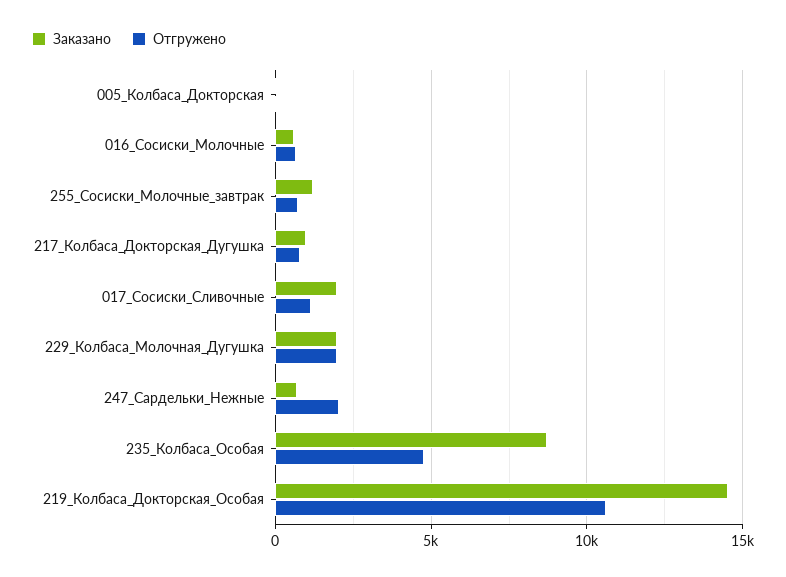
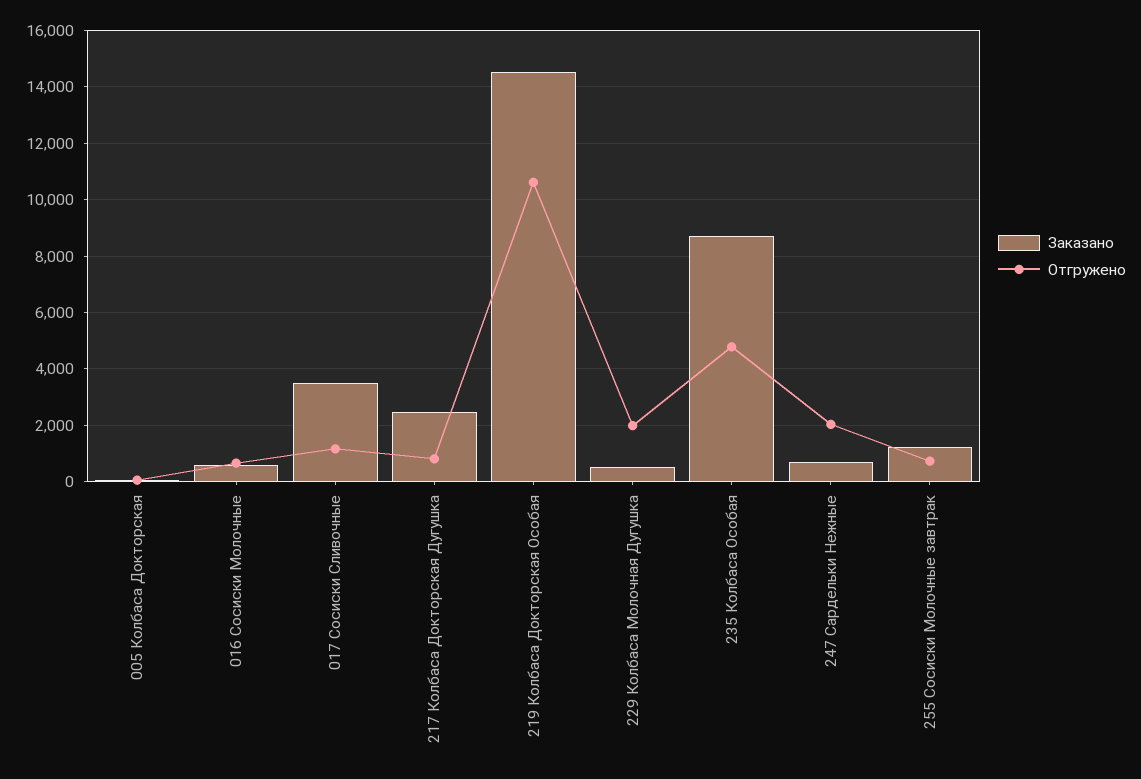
Заказано, 217_Колбаса_Докторская_Дугушка: 1000 -> 2500
Заказано, 017_Сосиски_Сливочные: 2000 -> 3500
Заказано, 229_Колбаса_Молочная_Дугушка: 2000 -> 500

